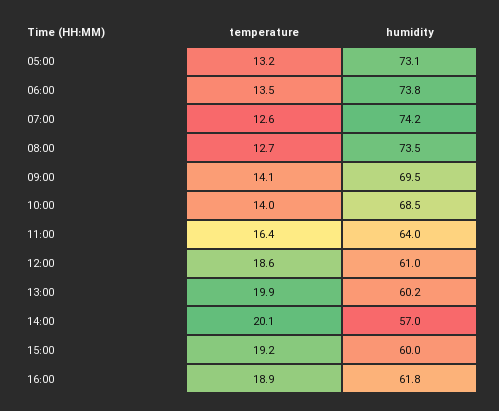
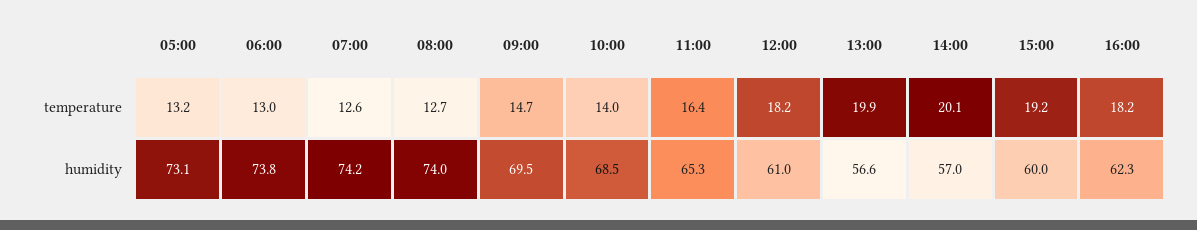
temperature, 06:00: 13.5 -> 13
humidity, 08:00: 73.5 -> 74
temperature, 09:00: 14.1 -> 14.7
humidity, 11:00: 64 -> 65.3
temperature, 12:00: 18.6 -> 18.2
humidity, 13:00: 60.2 -> 56.6
temperature, 16:00: 18.9 -> 18.2
humidity, 16:00: 61.8 -> 62.3

